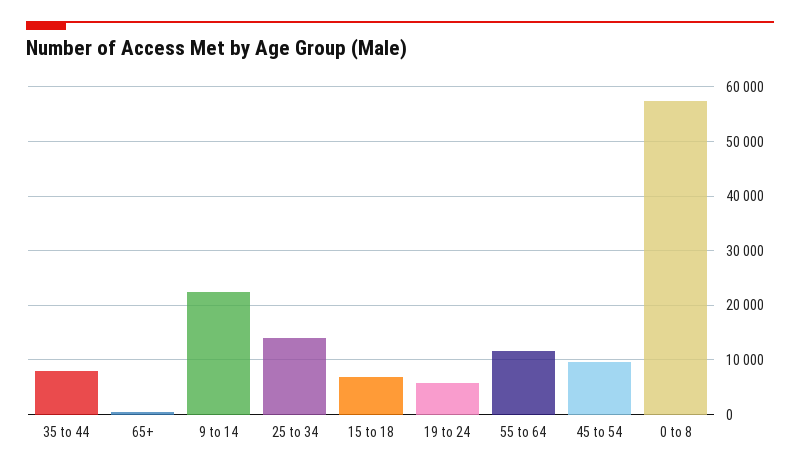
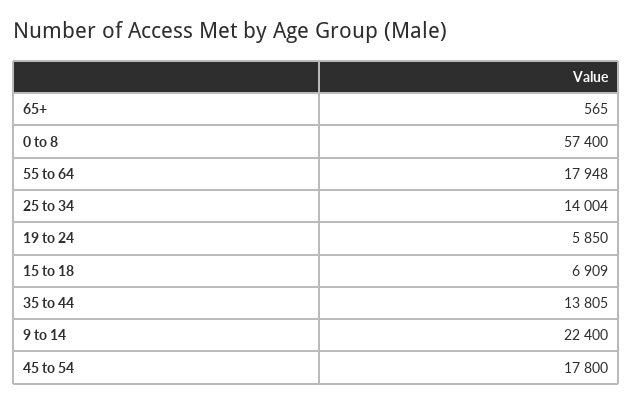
35 to 44: 8000 -> 13805
55 to 64: 12000 -> 17948
45 to 54: 10000 -> 17800

